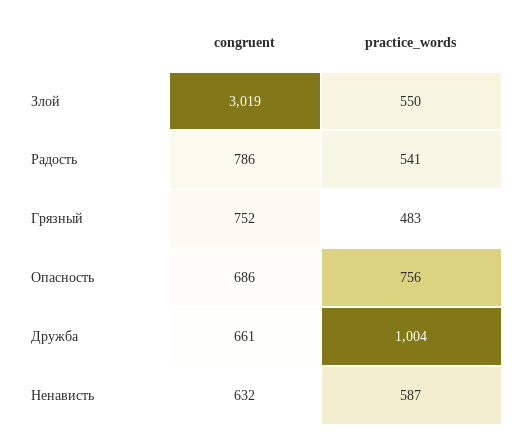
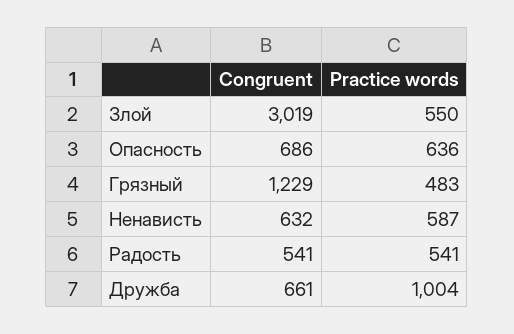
congruent, Радость: 786 -> 541
congruent, Грязный: 752 -> 1229
practice_words, Опасность: 756 -> 636

